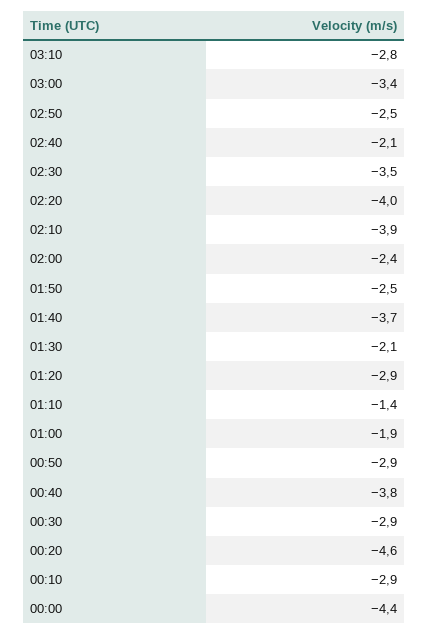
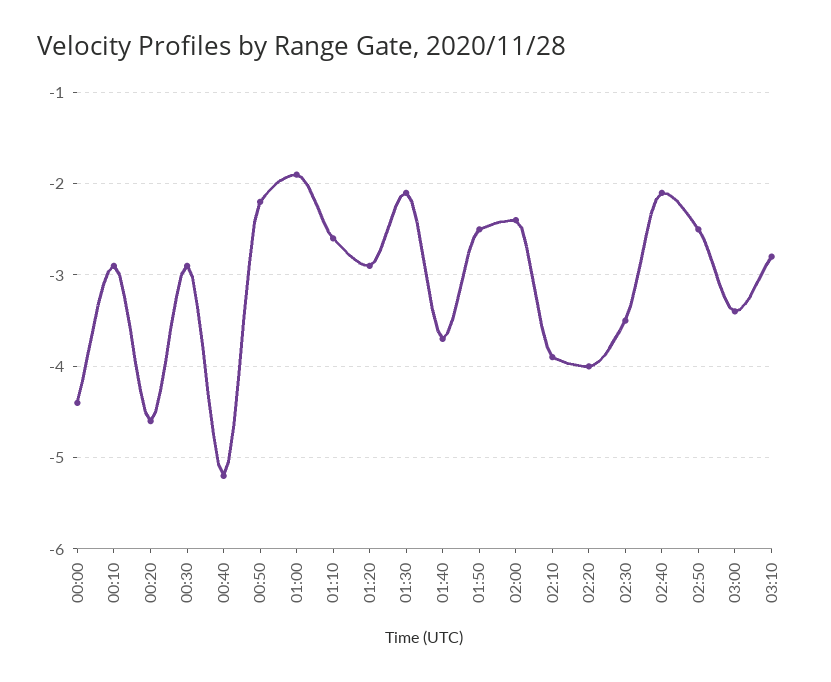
01:10: -1.4 -> -2.6
00:50: -2.9 -> -2.2
00:40: -3.8 -> -5.2

